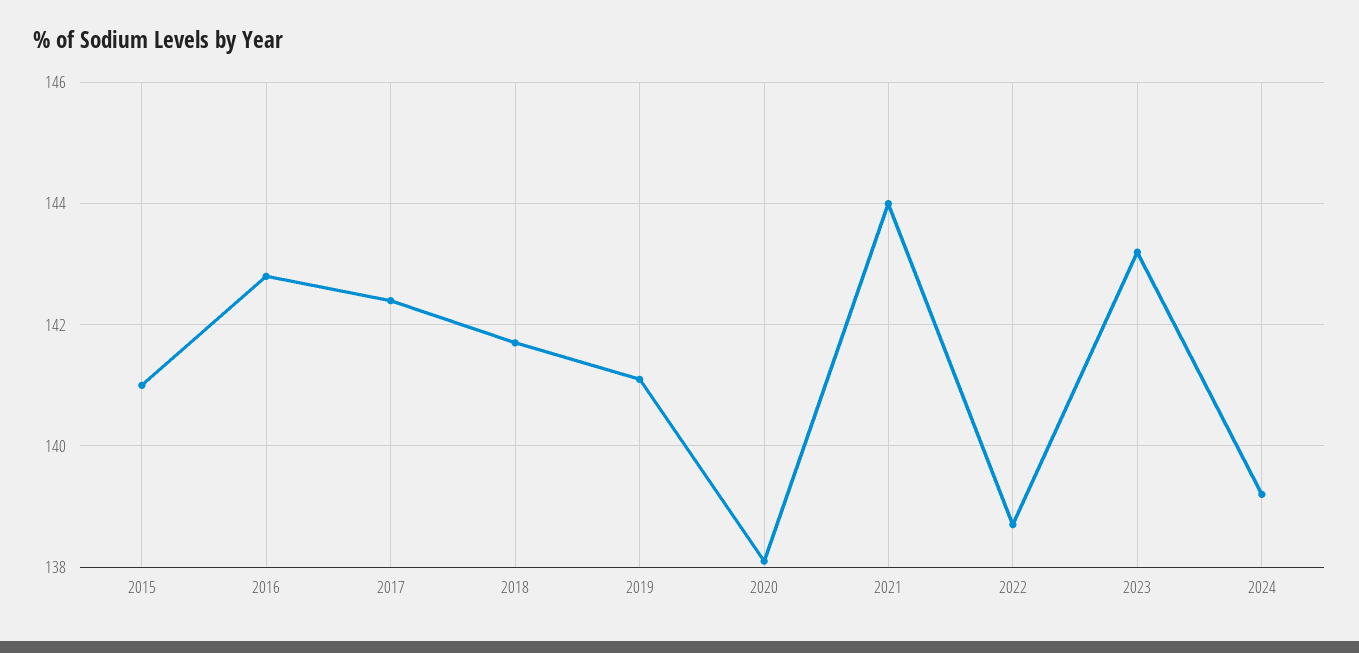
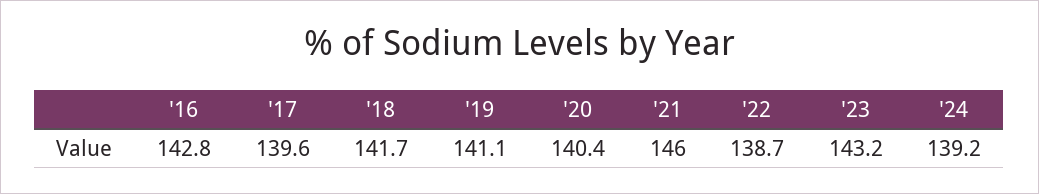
2015: 141 -> none
2017: 142.5 -> 139.6
2020: 138 -> 140.4
2021: 144 -> 146

